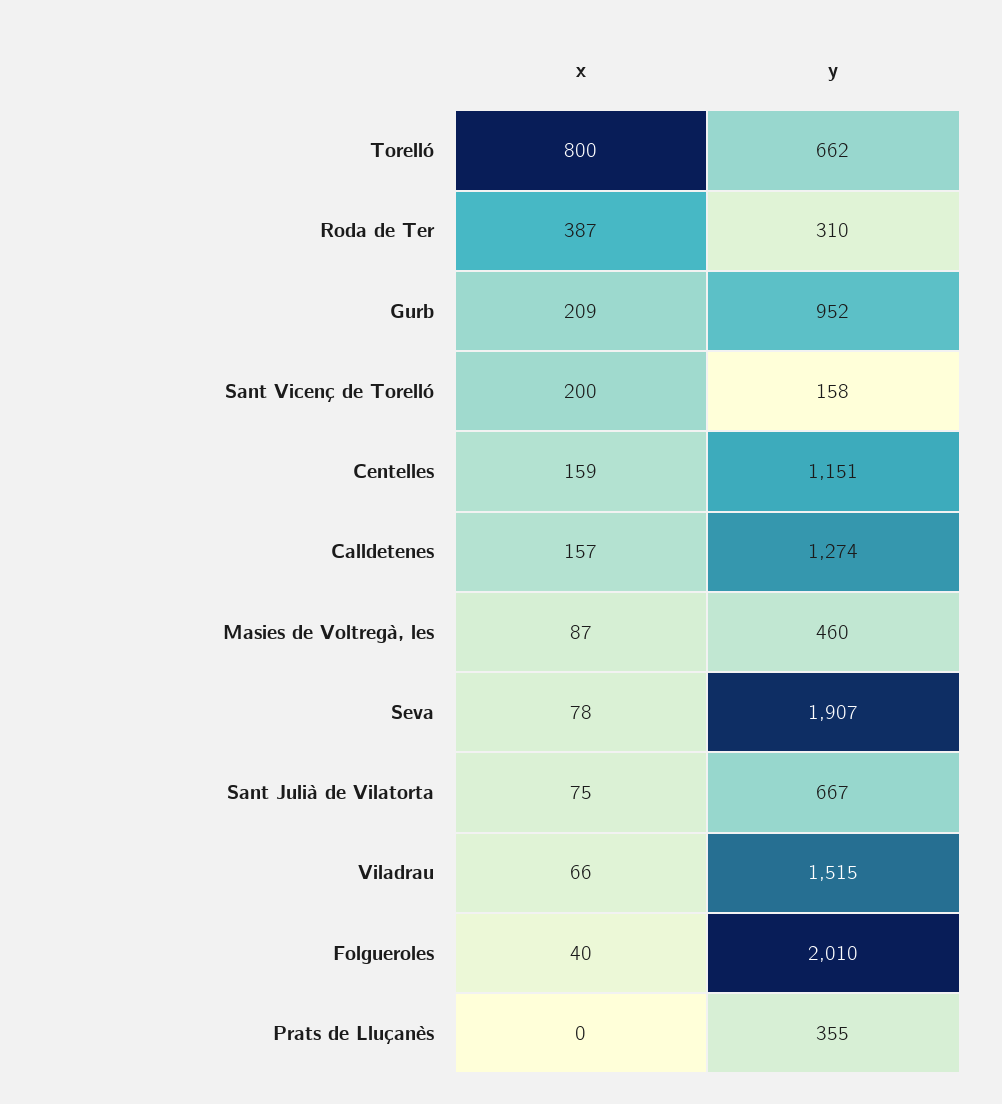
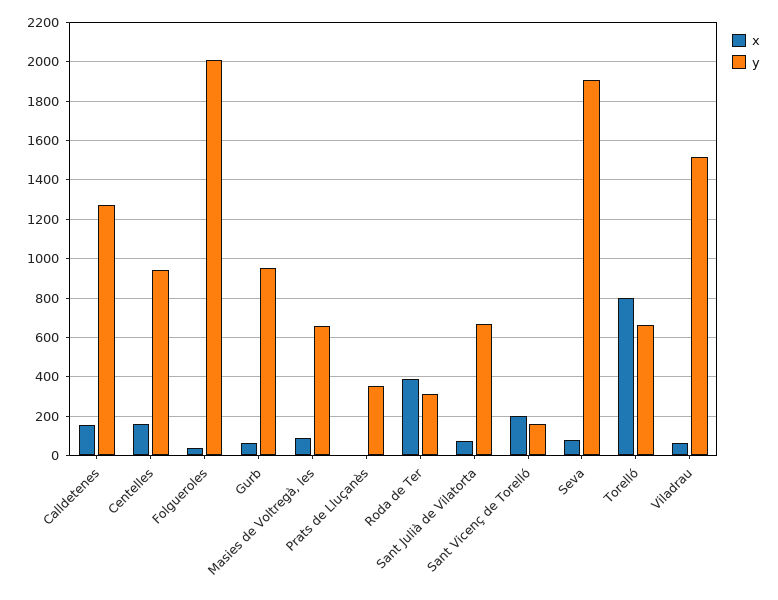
x, Gurb: 209 -> 50
y, Centelles: 1151 -> 950
y, Masies de Voltregà, les: 460 -> 650

